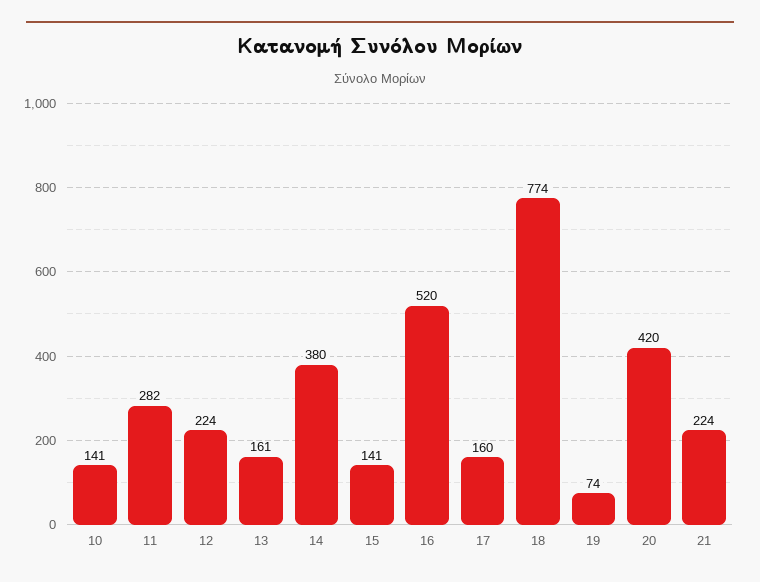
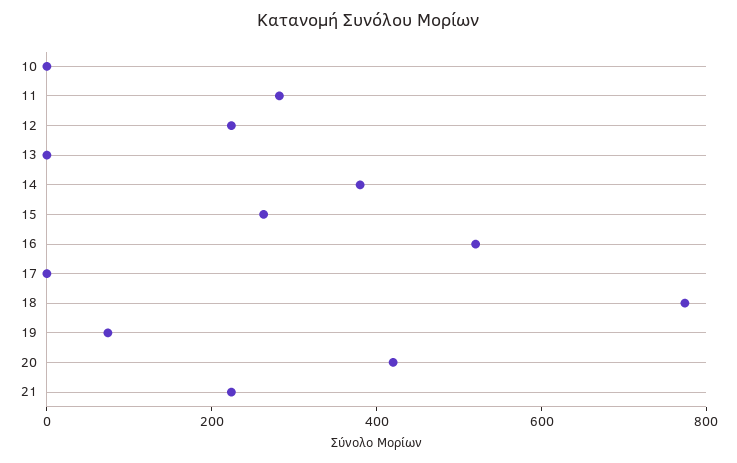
10: 141 -> 0
13: 161 -> 0
15: 141 -> 250
17: 160 -> 0

